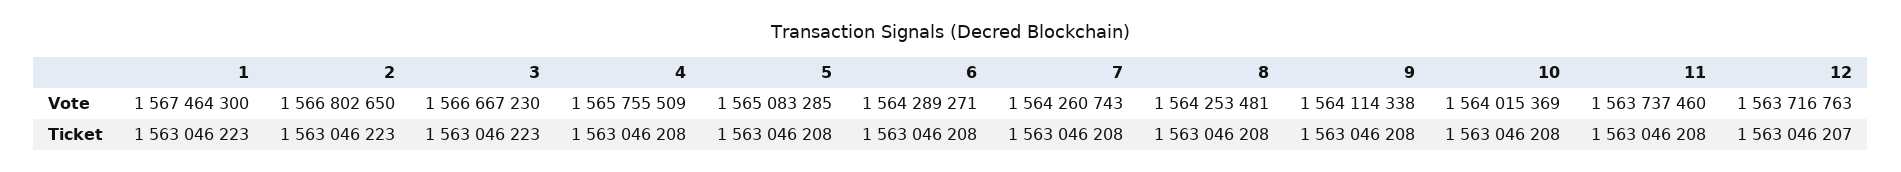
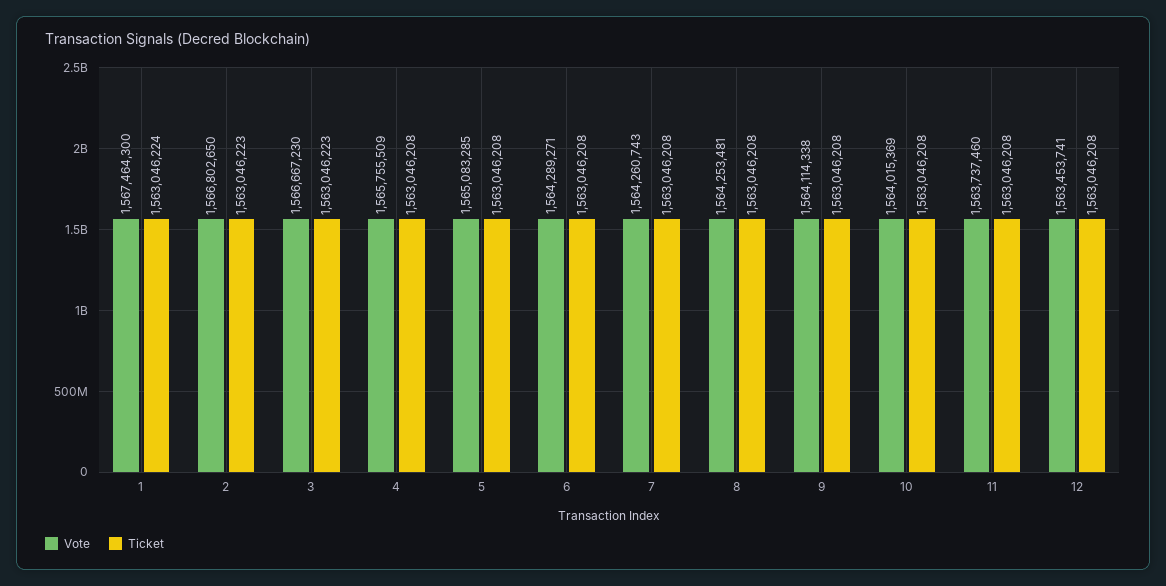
Vote, 12: 1563716763 -> 1563453741
Ticket, 1: 1563046223 -> 1563046224
Ticket, 12: 1563046207 -> 1563046208

